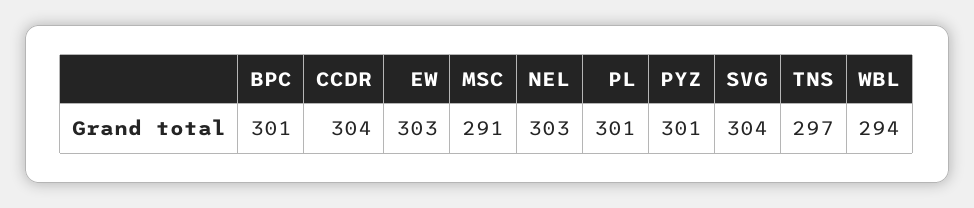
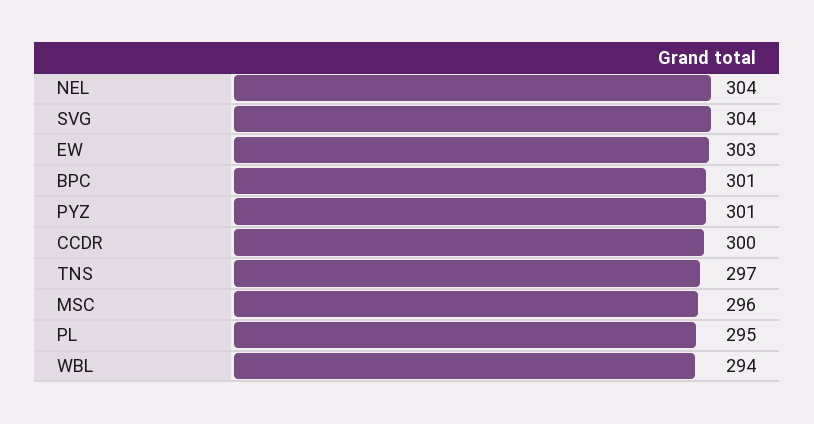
CCDR: 304 -> 300
MSC: 291 -> 296
NEL: 303 -> 304
PL: 301 -> 295

